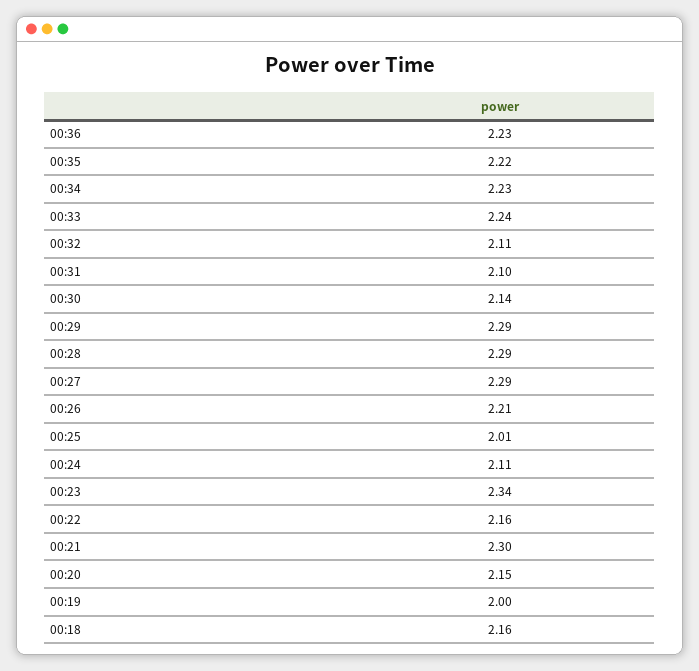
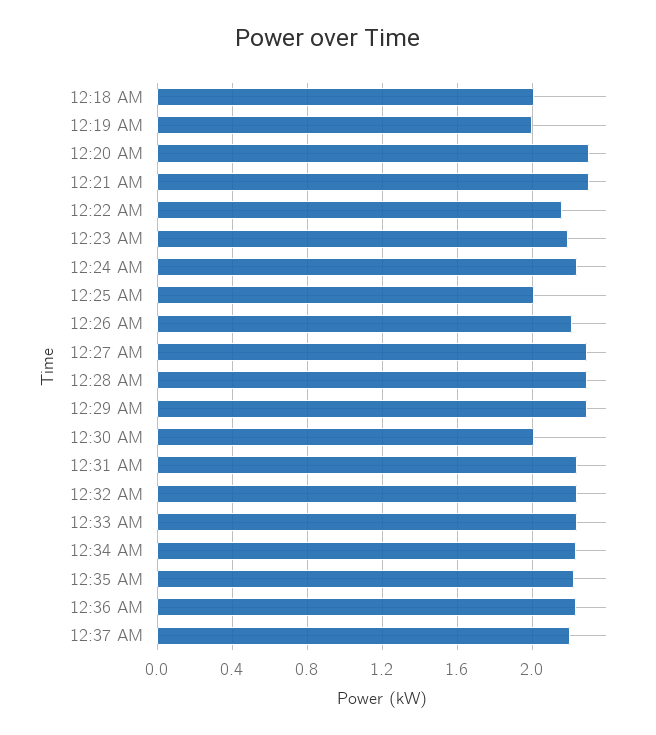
00:32: 2.11 -> 2.25
00:31: 2.1 -> 2.25
00:30: 2.14 -> 2
00:24: 2.11 -> 2.25
00:23: 2.34 -> 2.2
00:20: 2.15 -> 2.3
00:18: 2.16 -> 2
12:37 AM: none -> 2.2

